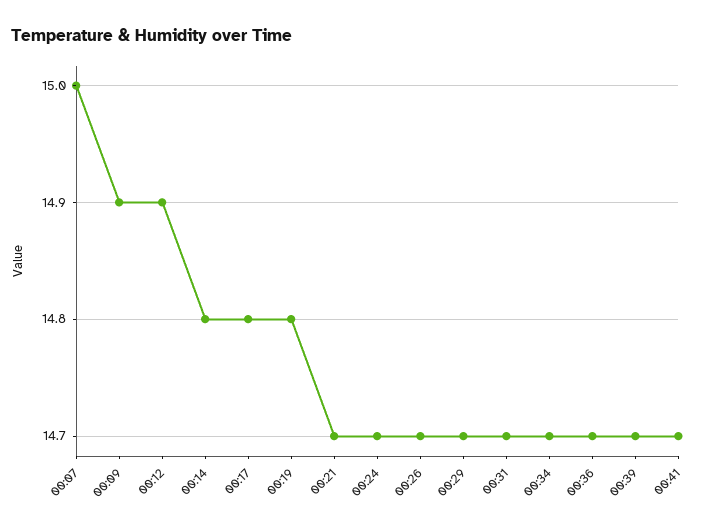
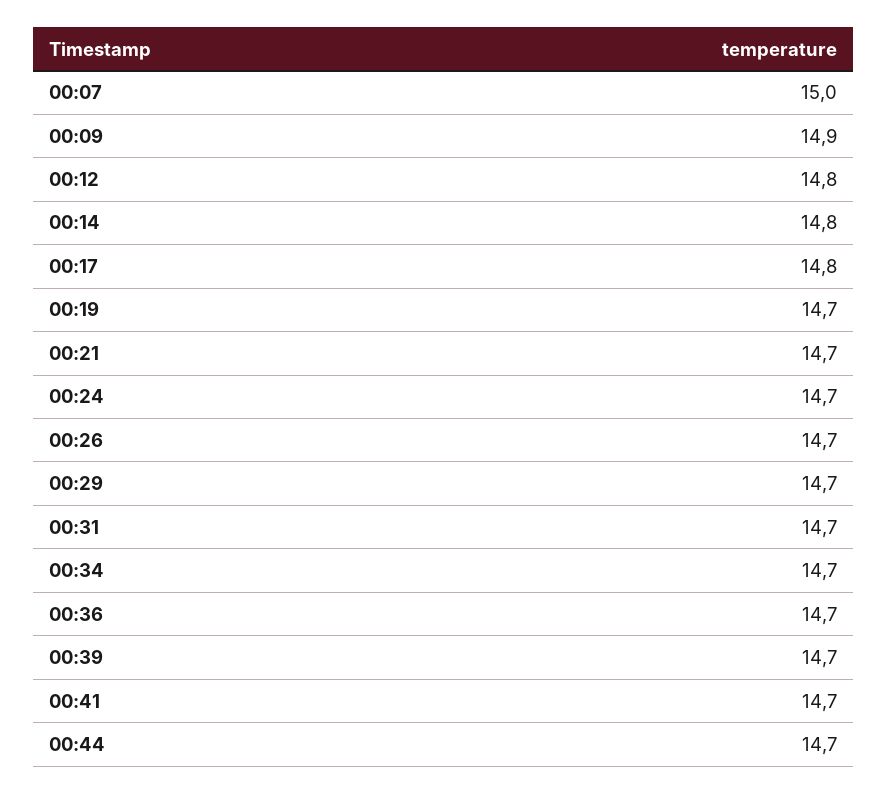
00:12: 14.9 -> 14.8
00:19: 14.8 -> 14.7
00:44: none -> 14.7

